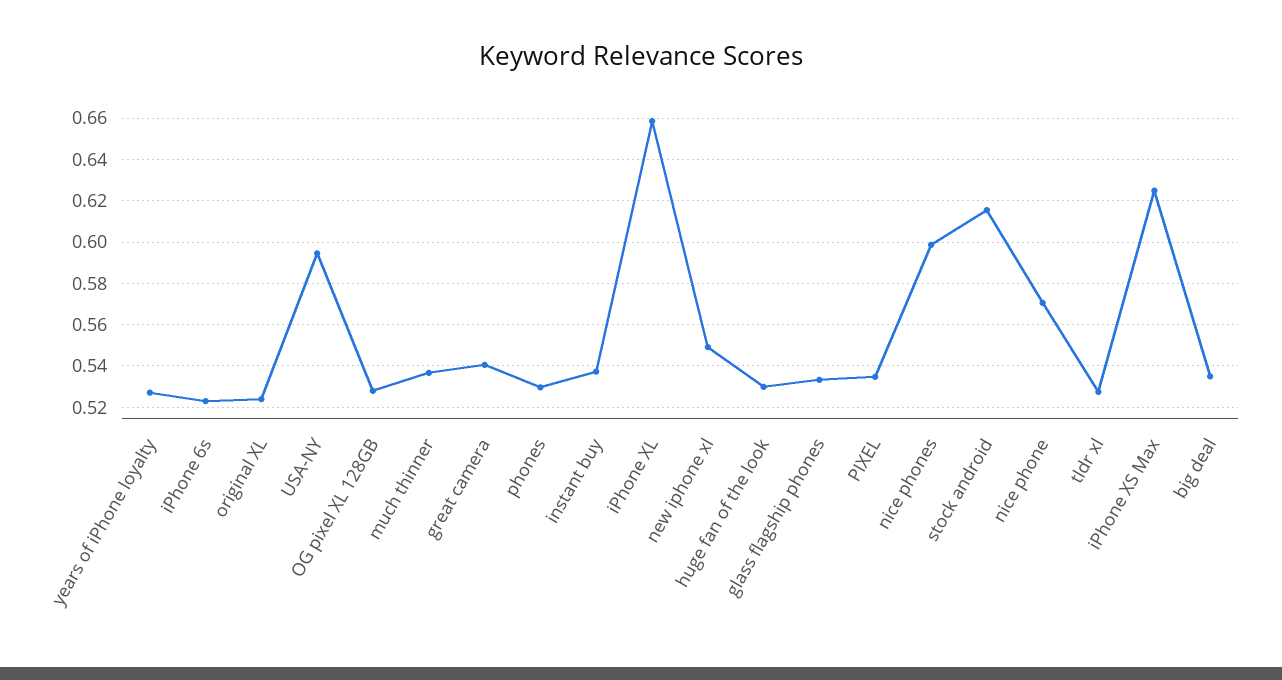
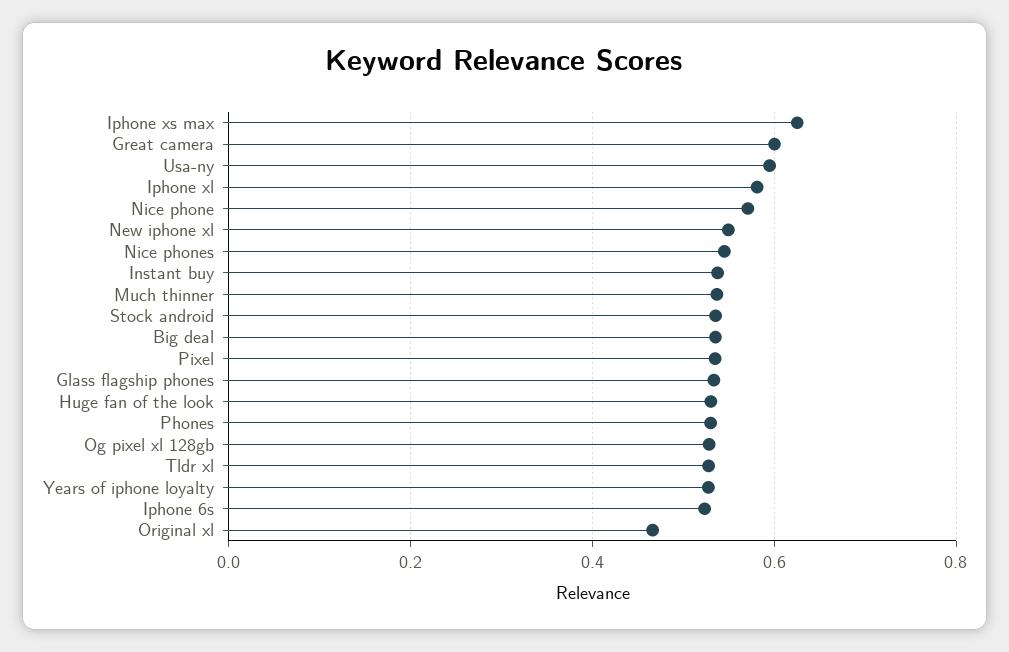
original XL: 0.525 -> 0.46
great camera: 0.54 -> 0.6
iPhone XL: 0.66 -> 0.58
nice phones: 0.6 -> 0.54
stock android: 0.615 -> 0.54

